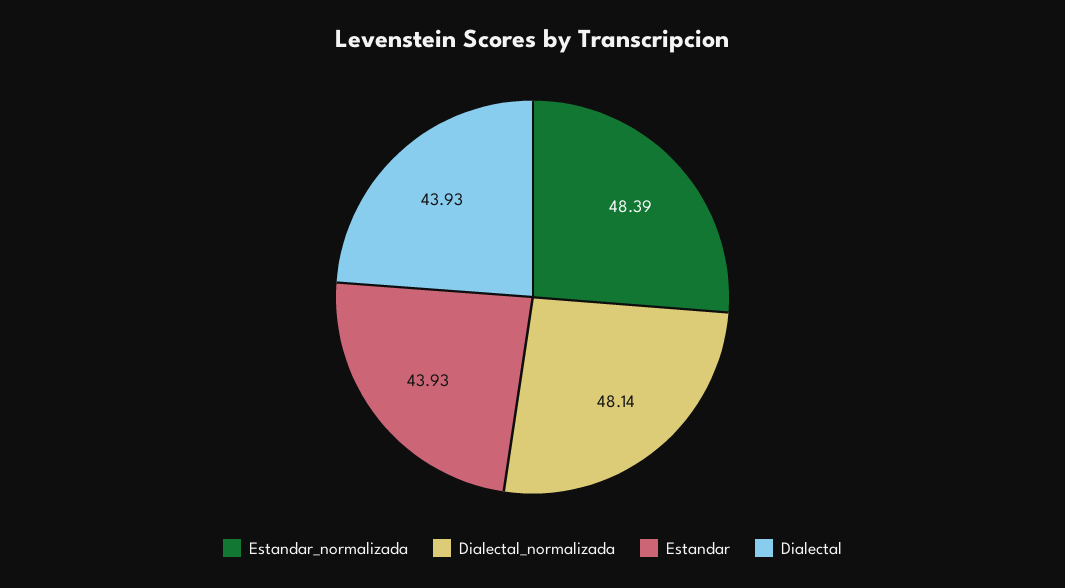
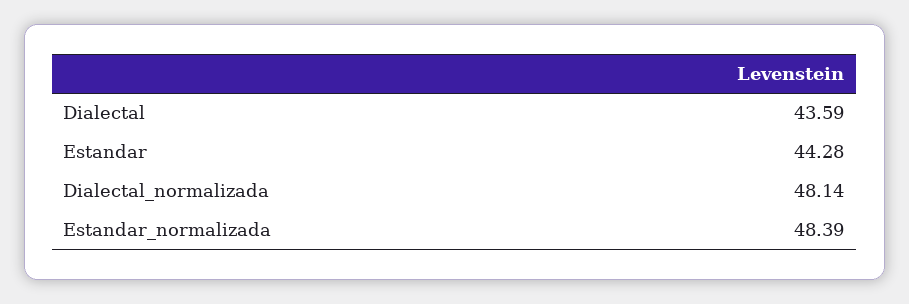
Estandar: 43.93 -> 44.28
Dialectal: 43.93 -> 43.59

